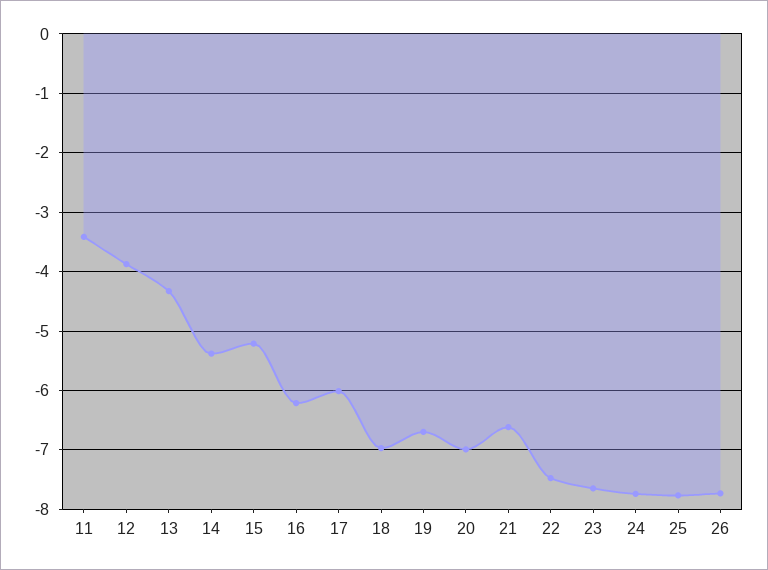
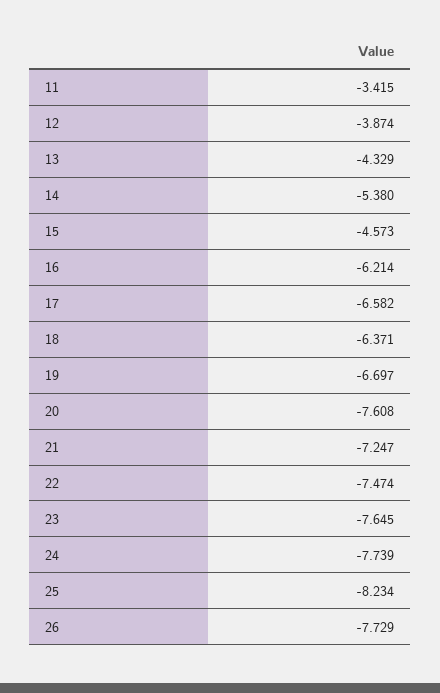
15: -5.2 -> -4.573
17: -6 -> -6.582
18: -7 -> -6.371
20: -7 -> -7.608
21: -6.6 -> -7.247
25: -7.8 -> -8.234

